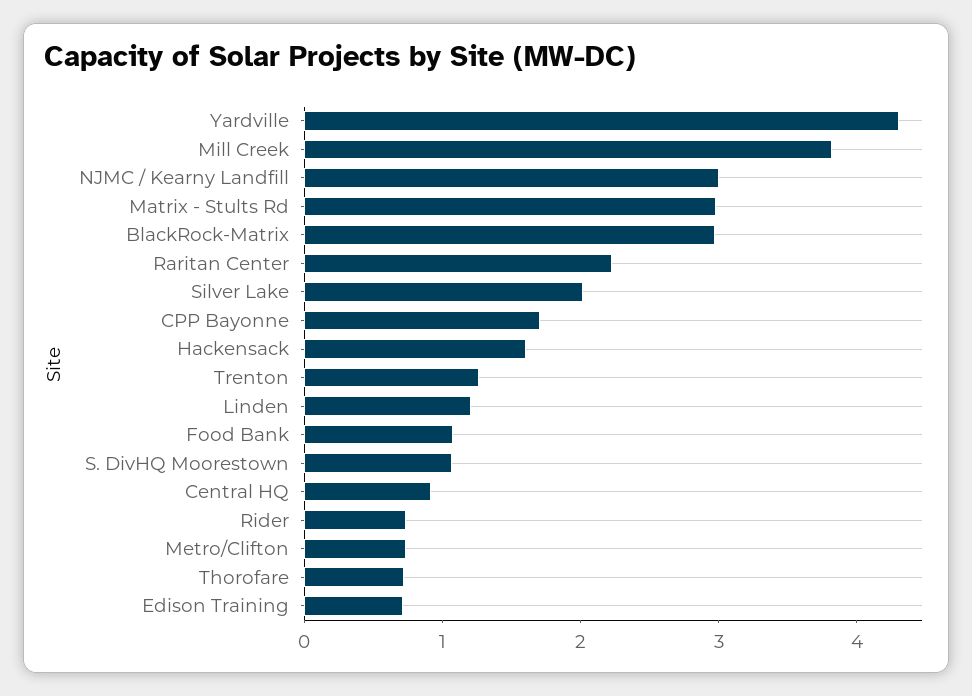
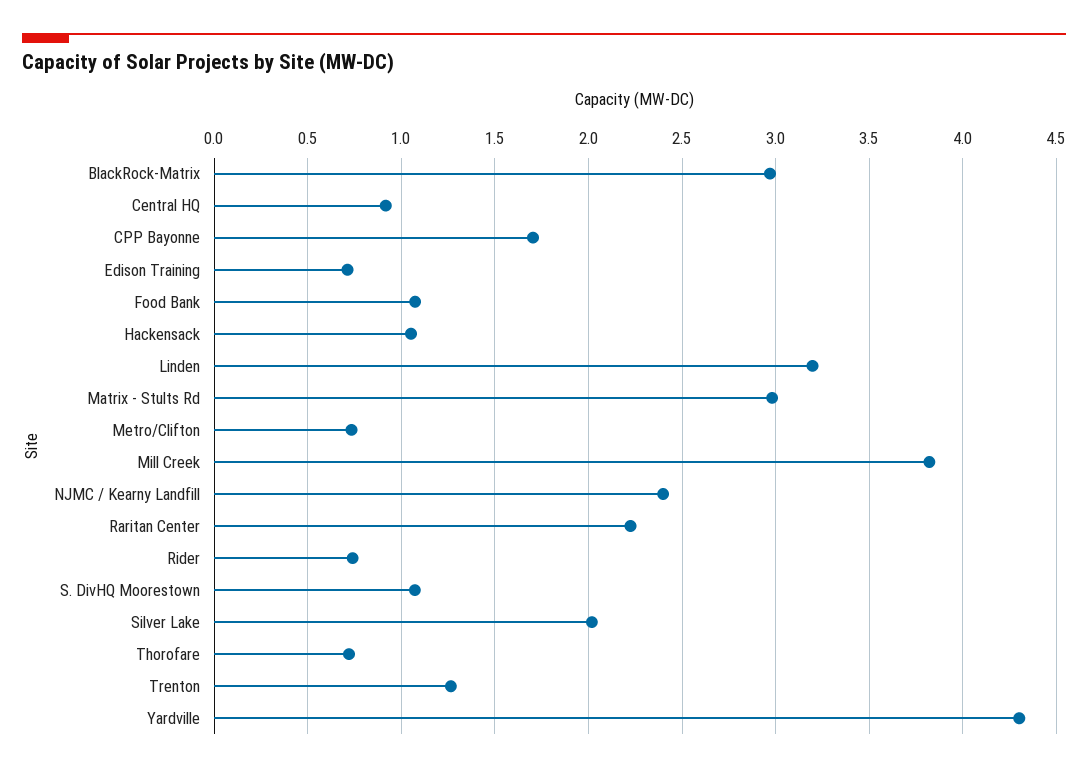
NJMC / Kearny Landfill: 3 -> 2.4
Hackensack: 1.6 -> 1.05
Linden: 1.2 -> 3.2

